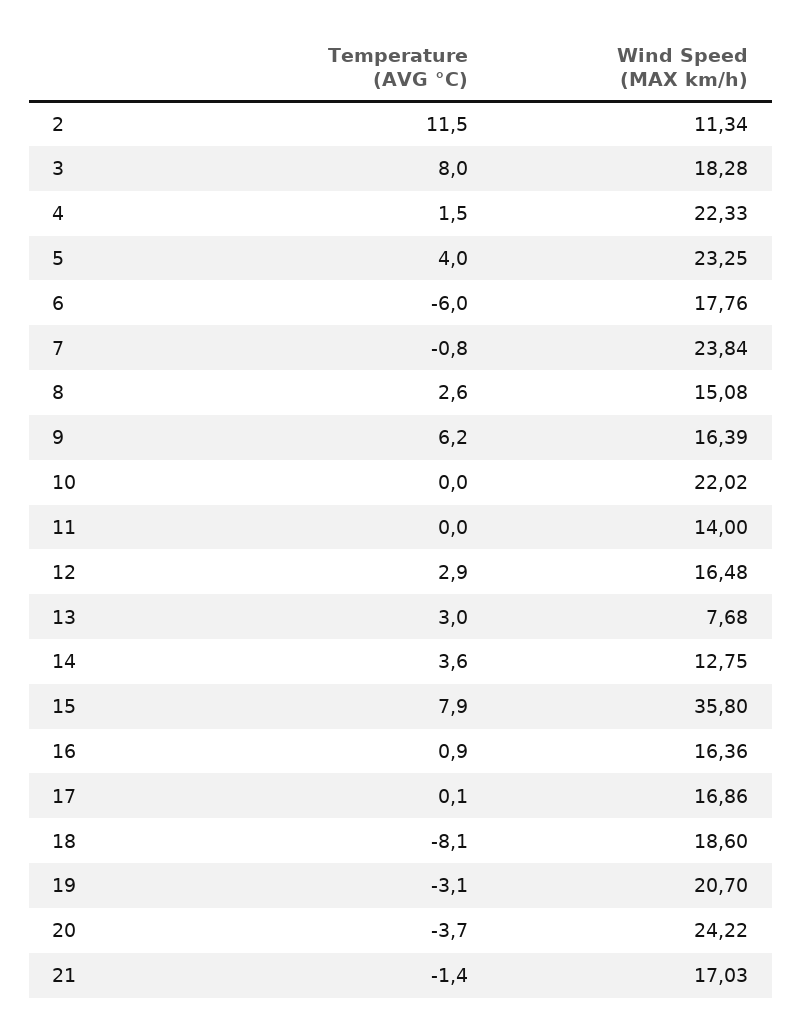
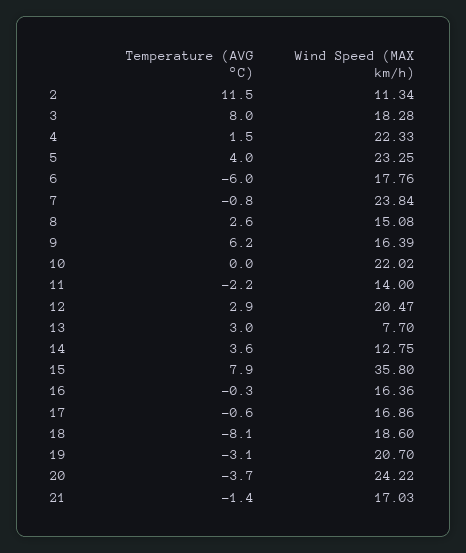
Temperature (AVG °C), 11: 0 -> -2.2
Wind Speed (MAX km/h), 12: 16.48 -> 20.47
Wind Speed (MAX km/h), 13: 7.68 -> 7.7
Temperature (AVG °C), 16: 0.9 -> -0.3
Temperature (AVG °C), 17: 0.1 -> -0.6

